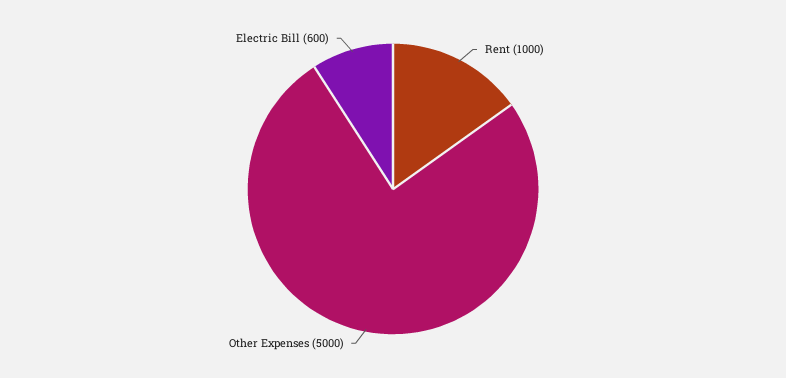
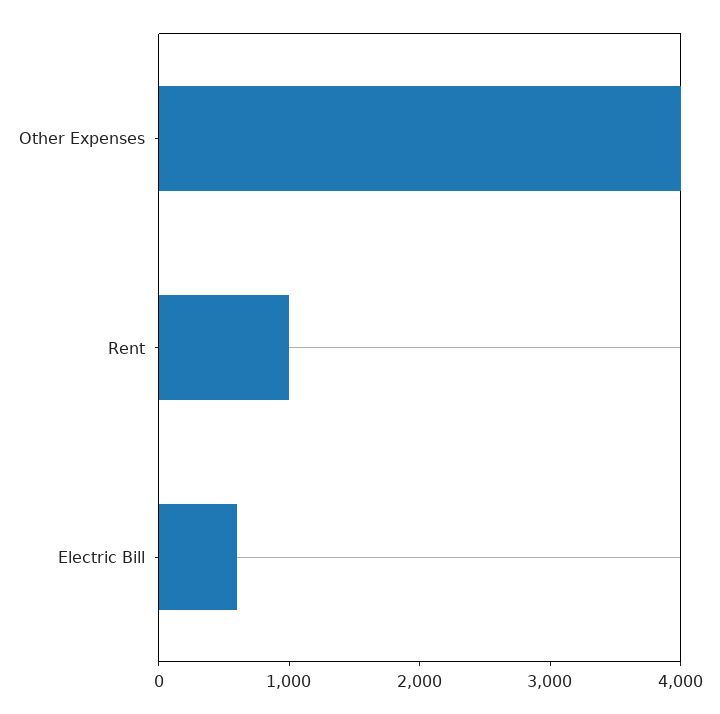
Other Expenses: 5000 -> 4000

